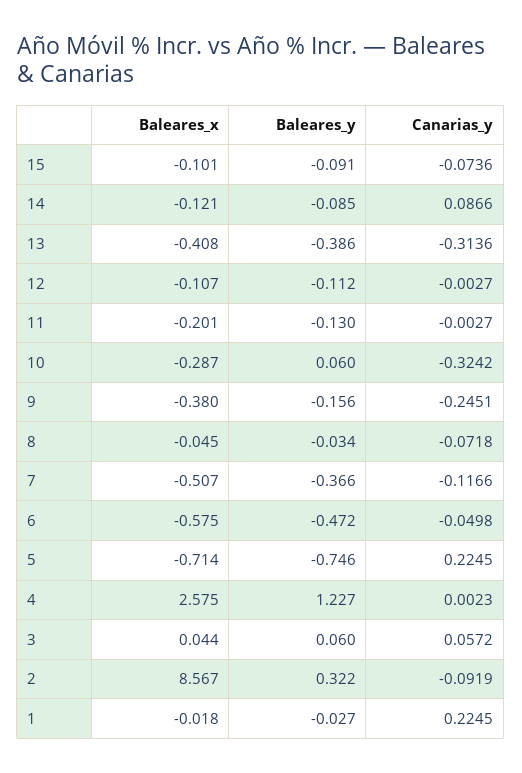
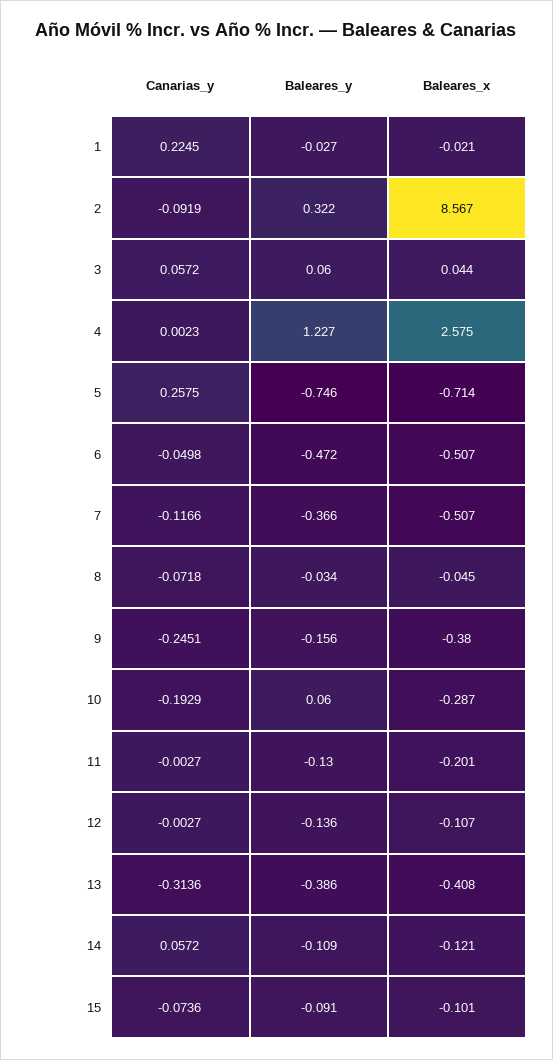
Baleares_y, 14: -0.085 -> -0.109
Canarias_y, 14: 0.0866 -> 0.0572
Baleares_y, 12: -0.112 -> -0.136
Canarias_y, 10: -0.3242 -> -0.1929
Baleares_x, 6: -0.575 -> -0.507
Canarias_y, 5: 0.2245 -> 0.2575
Baleares_x, 1: -0.018 -> -0.021

